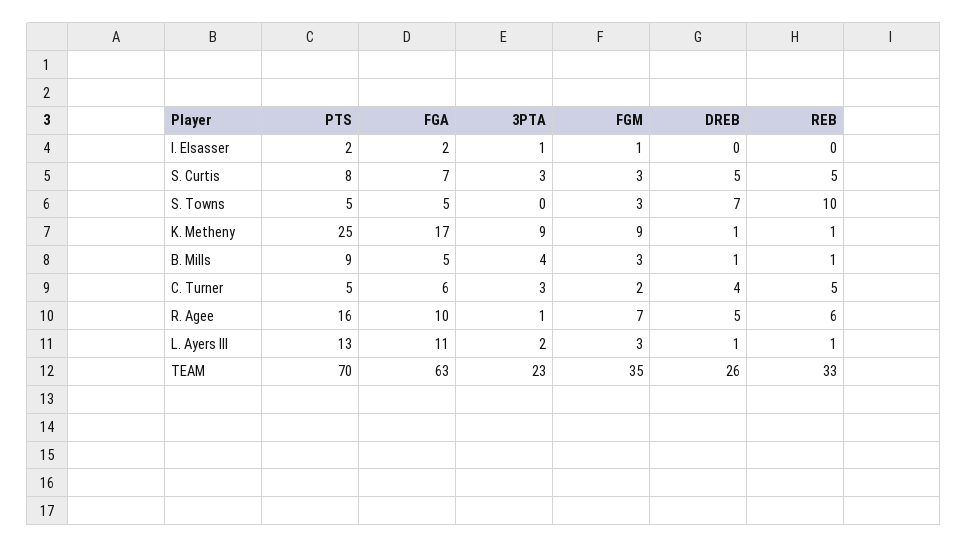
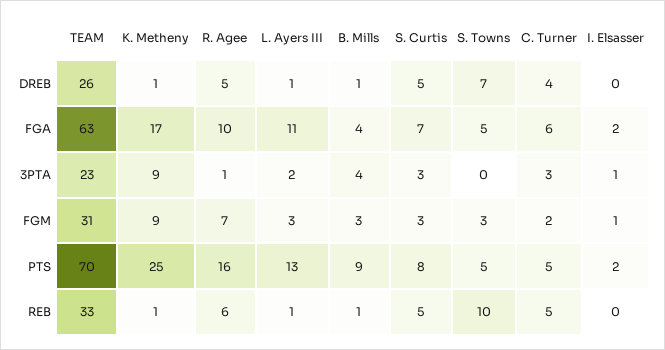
FGA, B. Mills: 5 -> 4
FGM, TEAM: 35 -> 31

